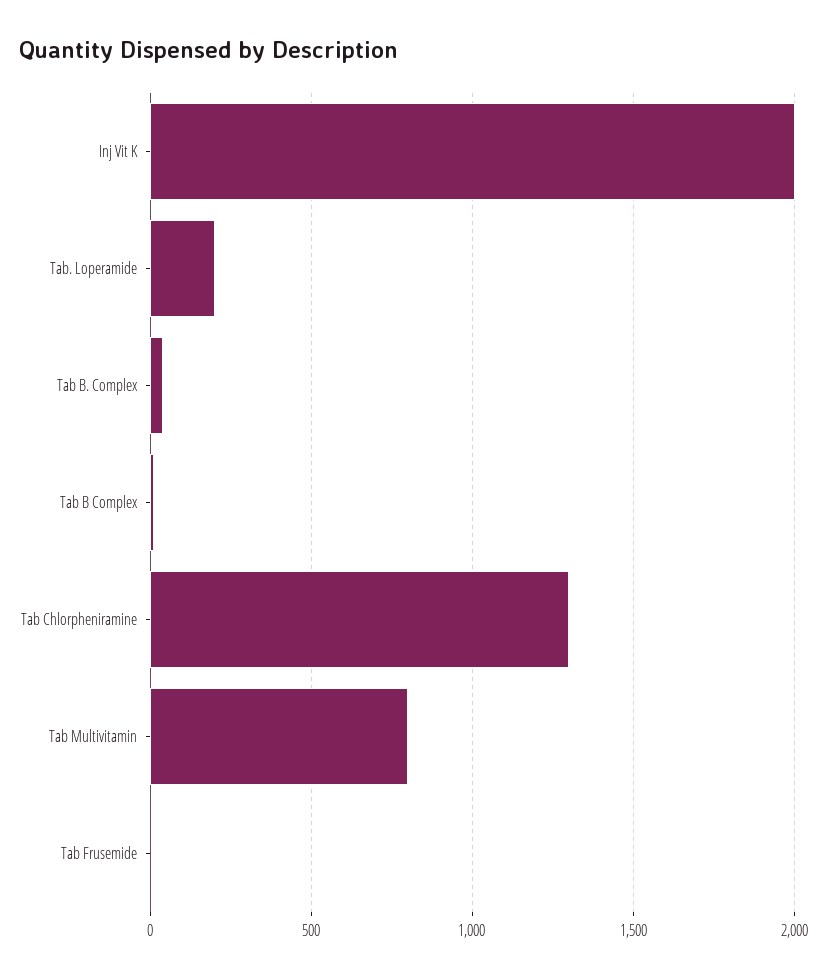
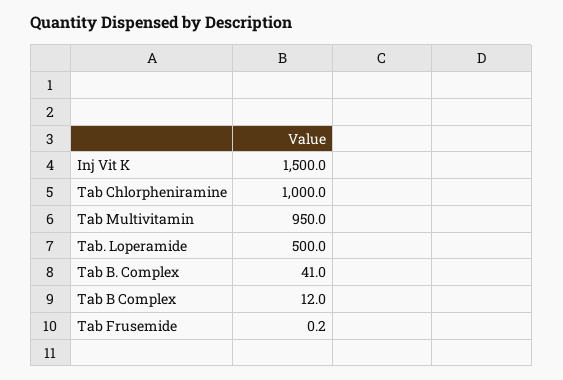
Inj Vit K: 2000 -> 1500
Tab. Loperamide: 200 -> 500
Tab Chlorpheniramine: 1300 -> 1000
Tab Multivitamin: 800 -> 950

